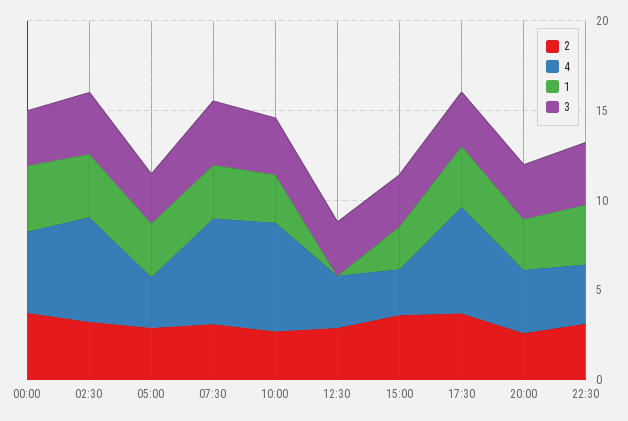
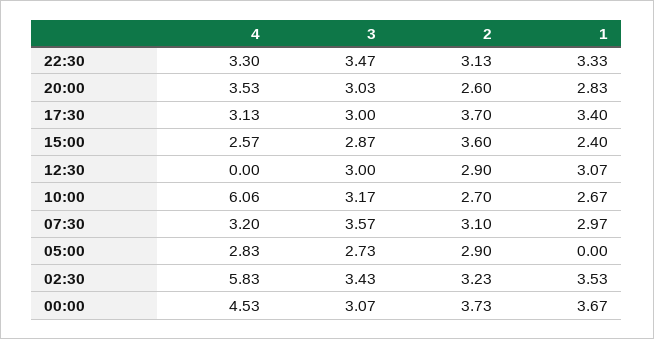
1, 05:00: 3 -> 0
4, 07:30: 6 -> 3.2
4, 12:30: 3 -> 0
1, 12:30: 0 -> 3.07
4, 17:30: 6 -> 3.13

